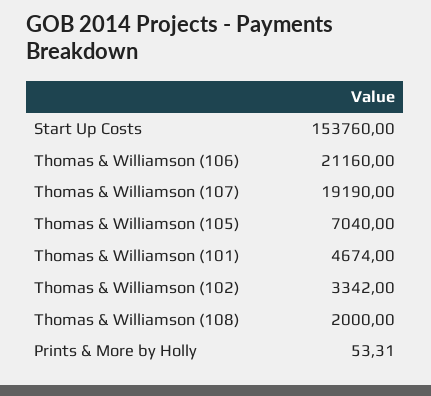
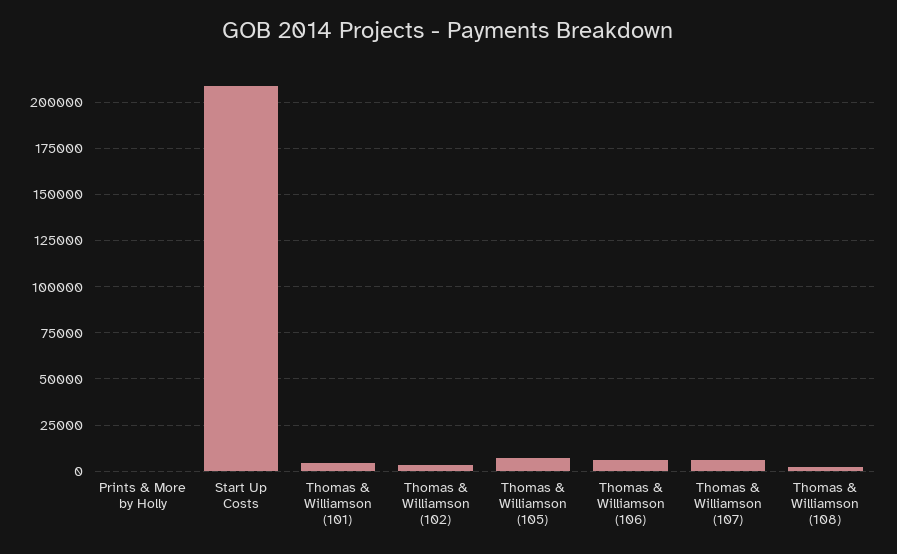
Start Up Costs: 153760 -> 210000
Thomas & Williamson (106): 21160 -> 5000
Thomas & Williamson (107): 19190 -> 5000

